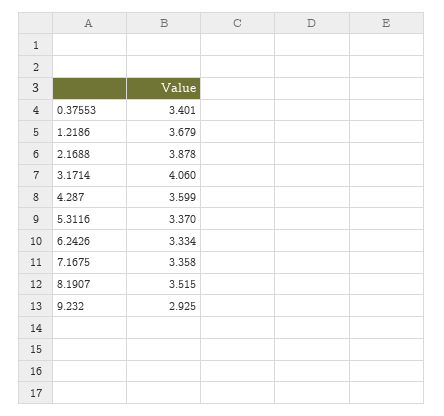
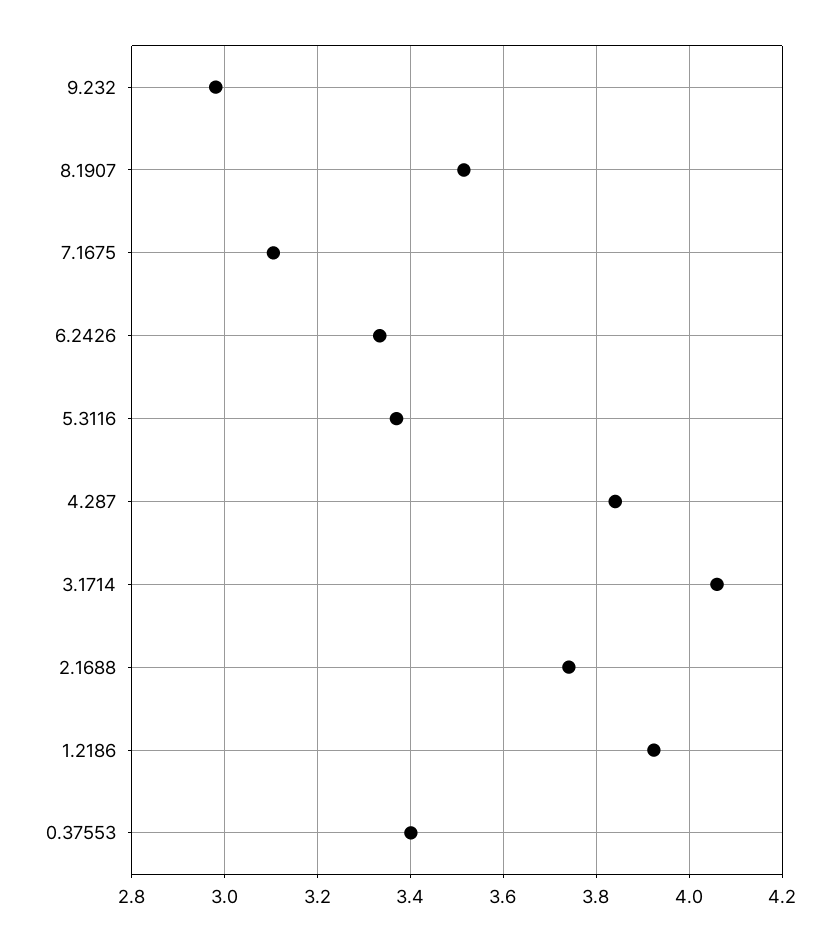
1.2186: 3.679 -> 3.92
2.1688: 3.878 -> 3.74
4.287: 3.599 -> 3.84
7.1675: 3.358 -> 3.1
9.232: 2.925 -> 2.98

